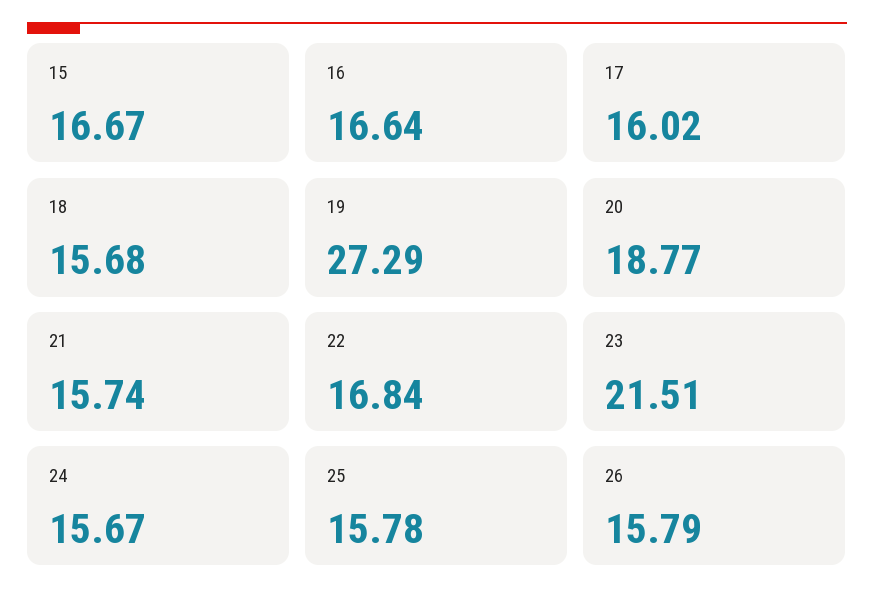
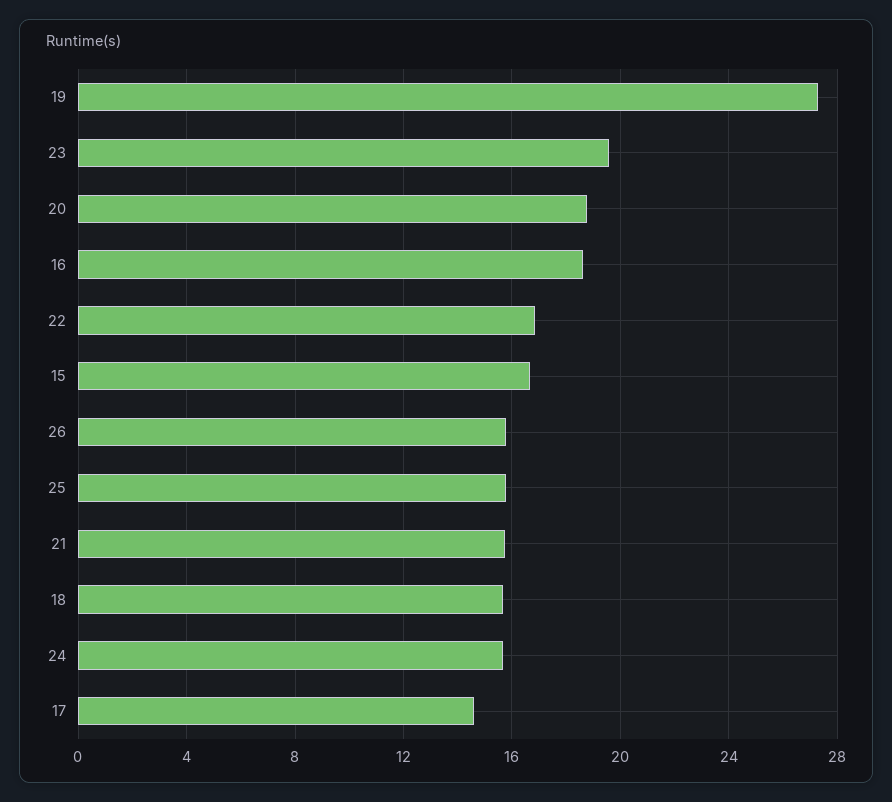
16: 16.64 -> 18.5
17: 16.02 -> 14.5
23: 21.51 -> 19.5

